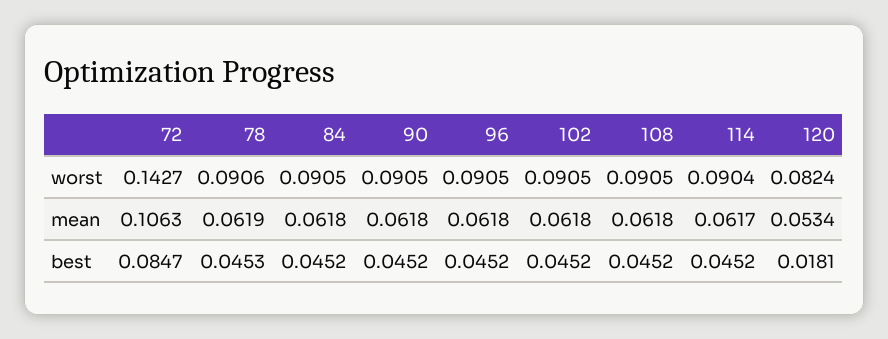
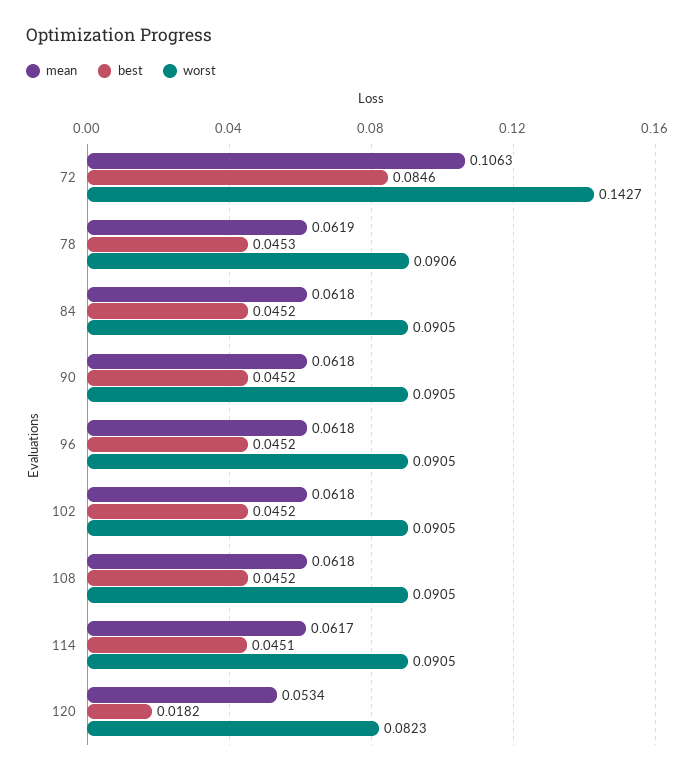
worst, 114: 0.0904 -> 0.0905
worst, 120: 0.0824 -> 0.0823
best, 72: 0.0847 -> 0.0846
best, 114: 0.0452 -> 0.0451
best, 120: 0.0181 -> 0.0182

